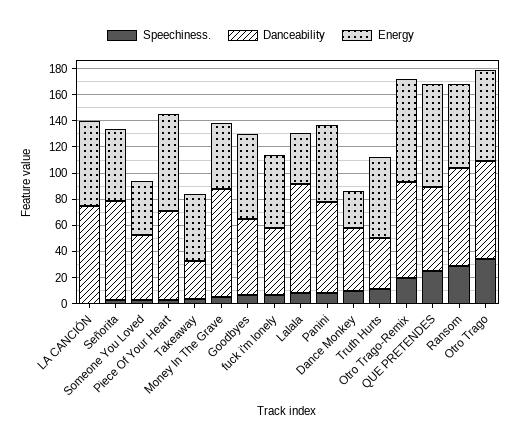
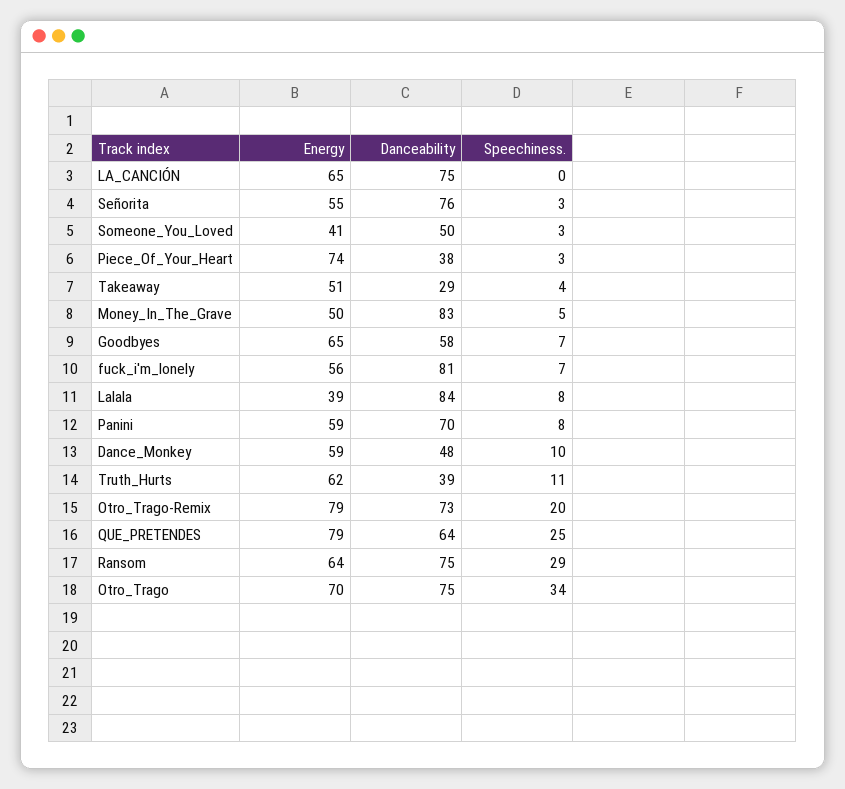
Danceability, Piece Of Your Heart: 70 -> 38
Danceability, fuck i'm lonely: 50 -> 81
Energy, Dance Monkey: 30 -> 59

